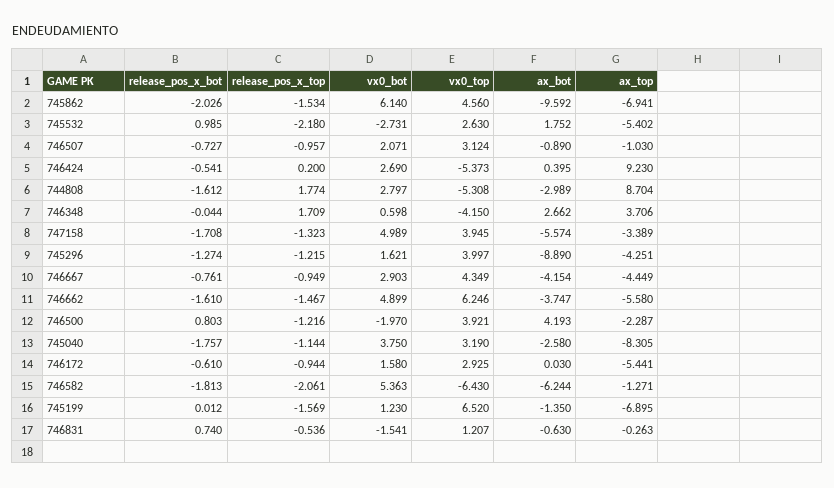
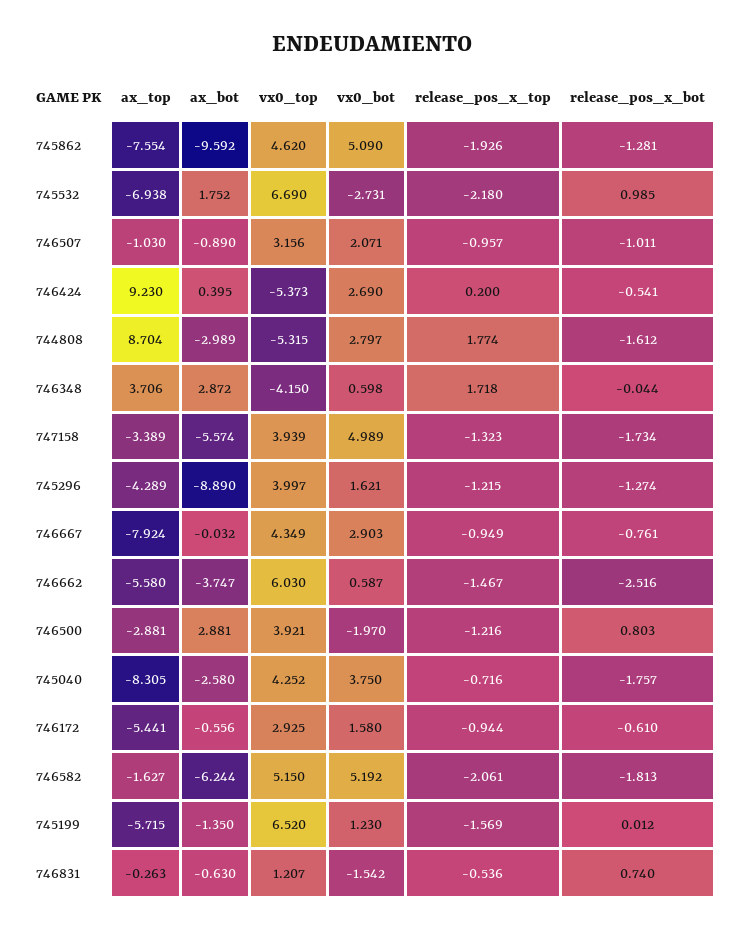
release_pos_x_bot, 745862: -2.026 -> -1.281
release_pos_x_top, 745862: -1.534 -> -1.926
vx0_bot, 745862: 6.14 -> 5.09
vx0_top, 745862: 4.56 -> 4.62
ax_top, 745862: -6.941 -> -7.554
vx0_top, 745532: 2.63 -> 6.69
ax_top, 745532: -5.402 -> -6.938
release_pos_x_bot, 746507: -0.727 -> -1.011
vx0_top, 746507: 3.124 -> 3.156
vx0_top, 744808: -5.308 -> -5.315
release_pos_x_top, 746348: 1.709 -> 1.718
ax_bot, 746348: 2.662 -> 2.872
release_pos_x_bot, 747158: -1.708 -> -1.734
vx0_top, 747158: 3.945 -> 3.939
ax_top, 745296: -4.251 -> -4.289
ax_bot, 746667: -4.154 -> -0.032
ax_top, 746667: -4.449 -> -7.924
release_pos_x_bot, 746662: -1.61 -> -2.516
vx0_bot, 746662: 4.899 -> 0.587
vx0_top, 746662: 6.246 -> 6.03
ax_bot, 746500: 4.193 -> 2.881
ax_top, 746500: -2.287 -> -2.881
release_pos_x_top, 745040: -1.144 -> -0.716
vx0_top, 745040: 3.19 -> 4.252
ax_bot, 746172: 0.03 -> -0.556
vx0_bot, 746582: 5.363 -> 5.192
vx0_top, 746582: -6.43 -> 5.15
ax_top, 746582: -1.271 -> -1.627
ax_top, 745199: -6.895 -> -5.715
vx0_bot, 746831: -1.541 -> -1.542

